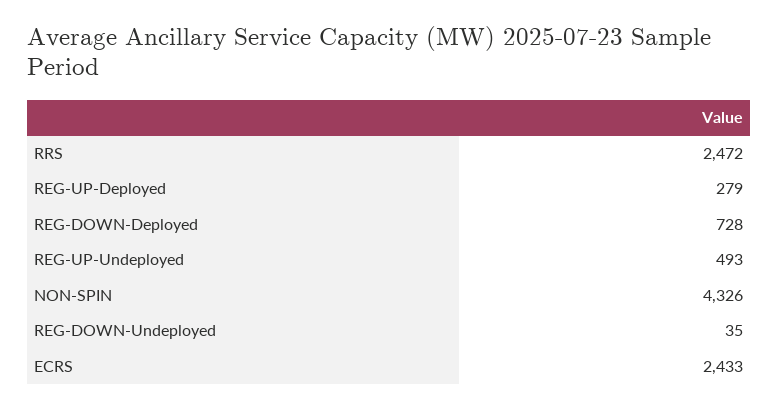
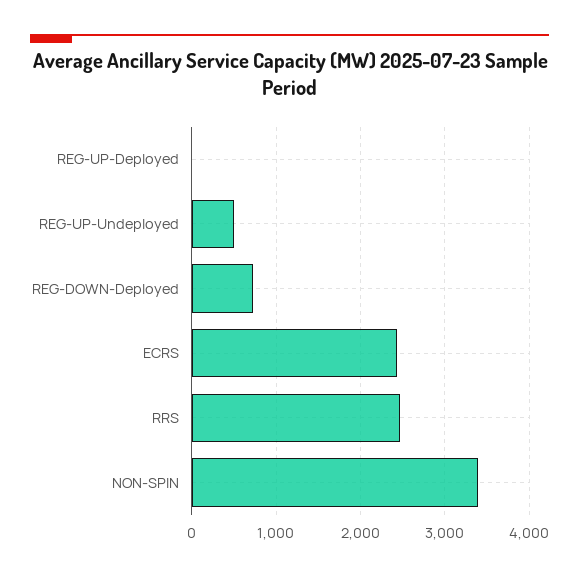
REG-UP-Deployed: 279 -> 0
NON-SPIN: 4326 -> 3400
REG-DOWN-Undeployed: 35 -> none

